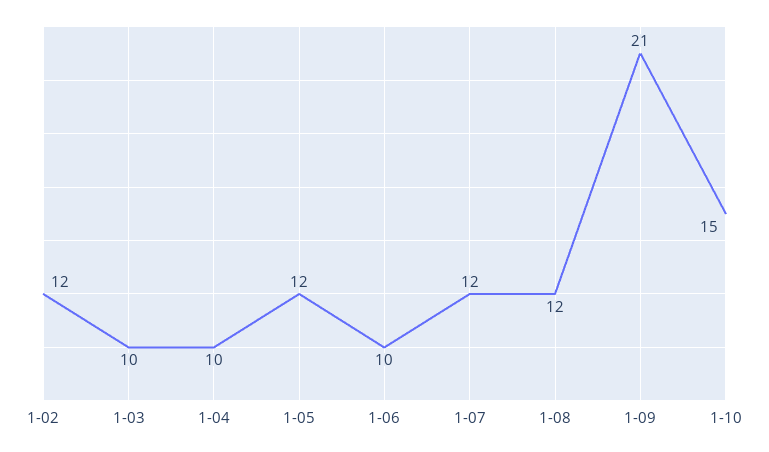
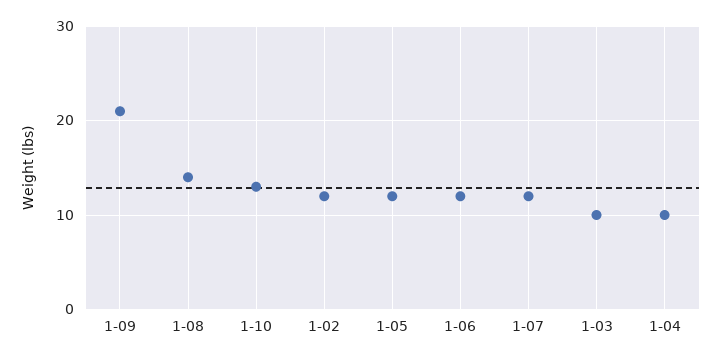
1-06: 10 -> 12
1-08: 12 -> 14
1-10: 15 -> 13

